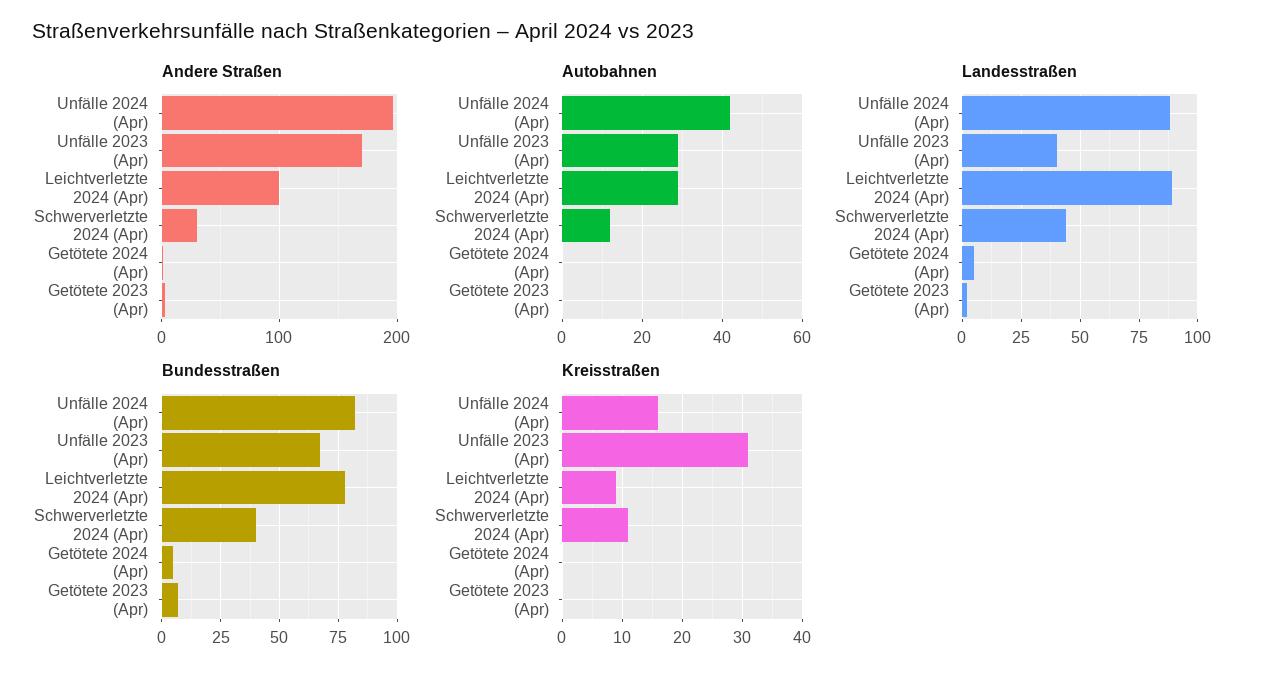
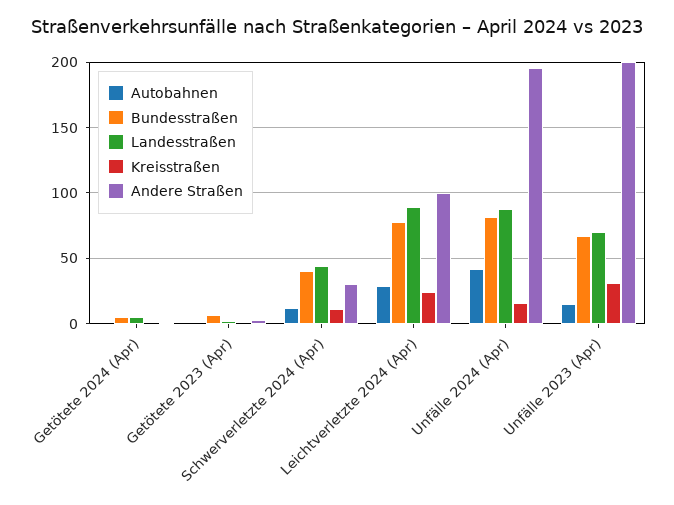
Andere Straßen, Unfälle 2023 (Apr): 170 -> 200
Autobahnen, Unfälle 2023 (Apr): 30 -> 15
Landesstraßen, Unfälle 2023 (Apr): 40 -> 70
Kreisstraßen, Leichtverletzte 2024 (Apr): 9 -> 25

